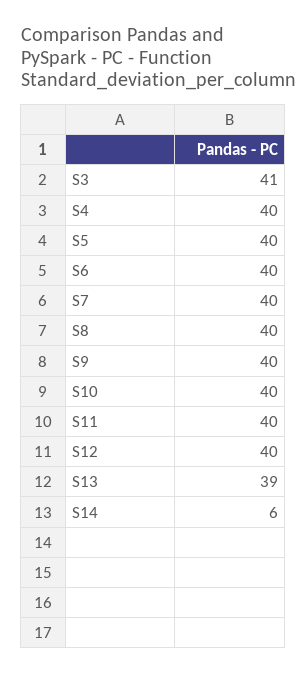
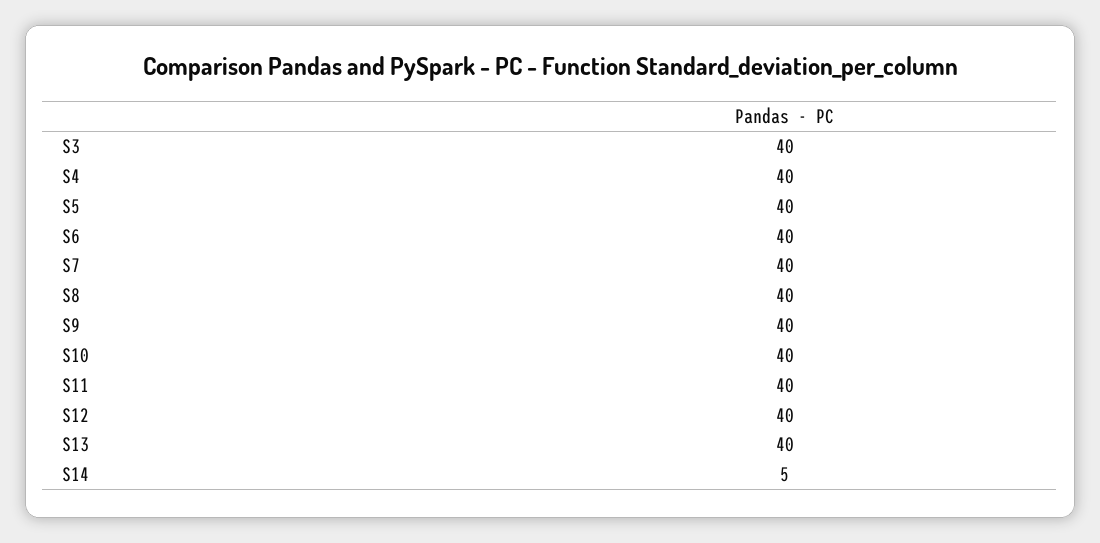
S3: 41 -> 40
S13: 39 -> 40
S14: 6 -> 5

